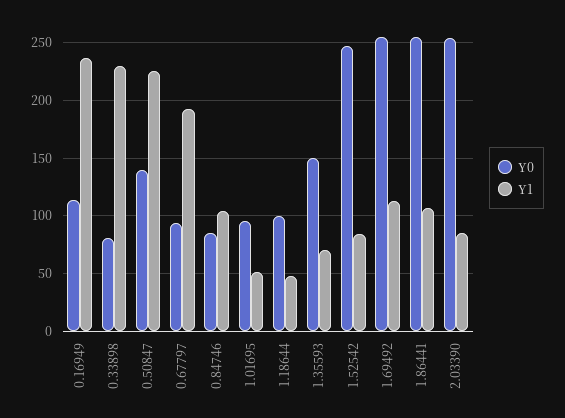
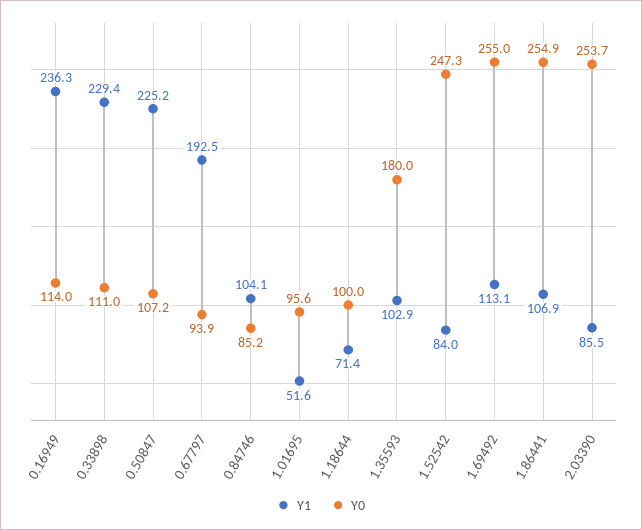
Y0, 0.33898: 80 -> 111
Y0, 0.50847: 140 -> 107.2
Y1, 1.18644: 50 -> 71.4
Y0, 1.35593: 150 -> 180
Y1, 1.35593: 70 -> 102.9

